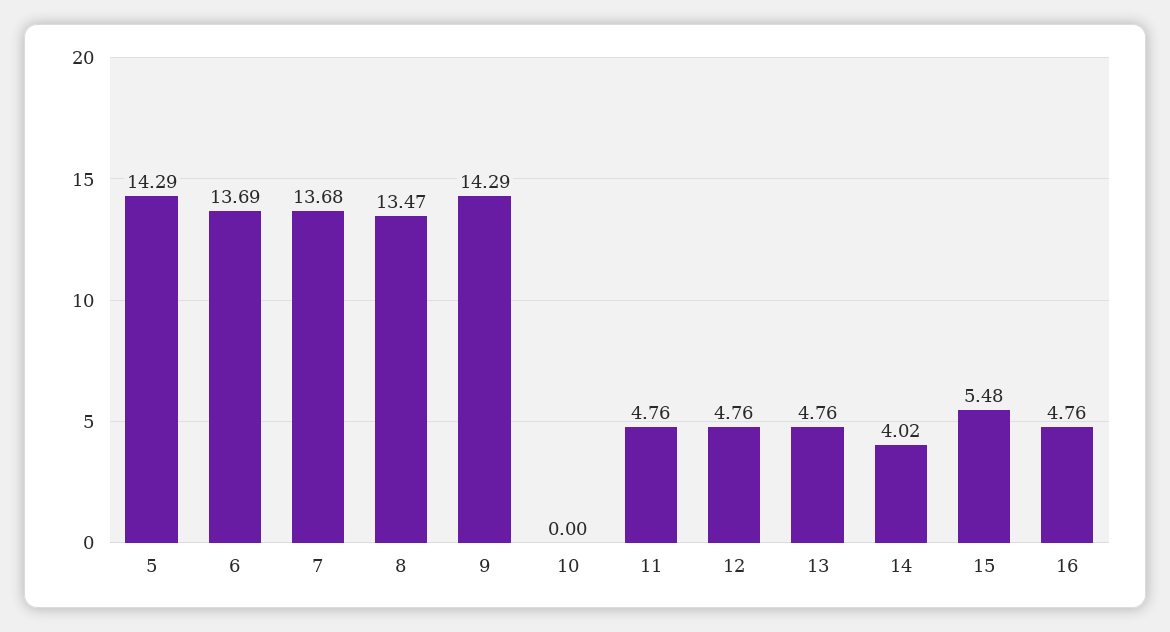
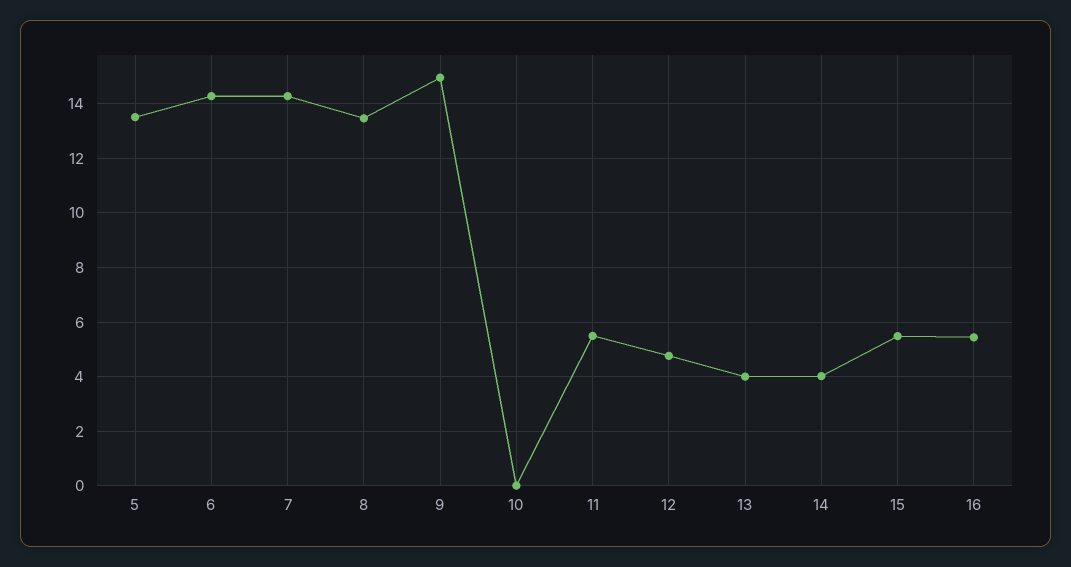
5: 14.29 -> 13.5
6: 13.69 -> 14.25
7: 13.68 -> 14.25
9: 14.29 -> 15
11: 4.76 -> 5.5
13: 4.76 -> 4
16: 4.76 -> 5.5

